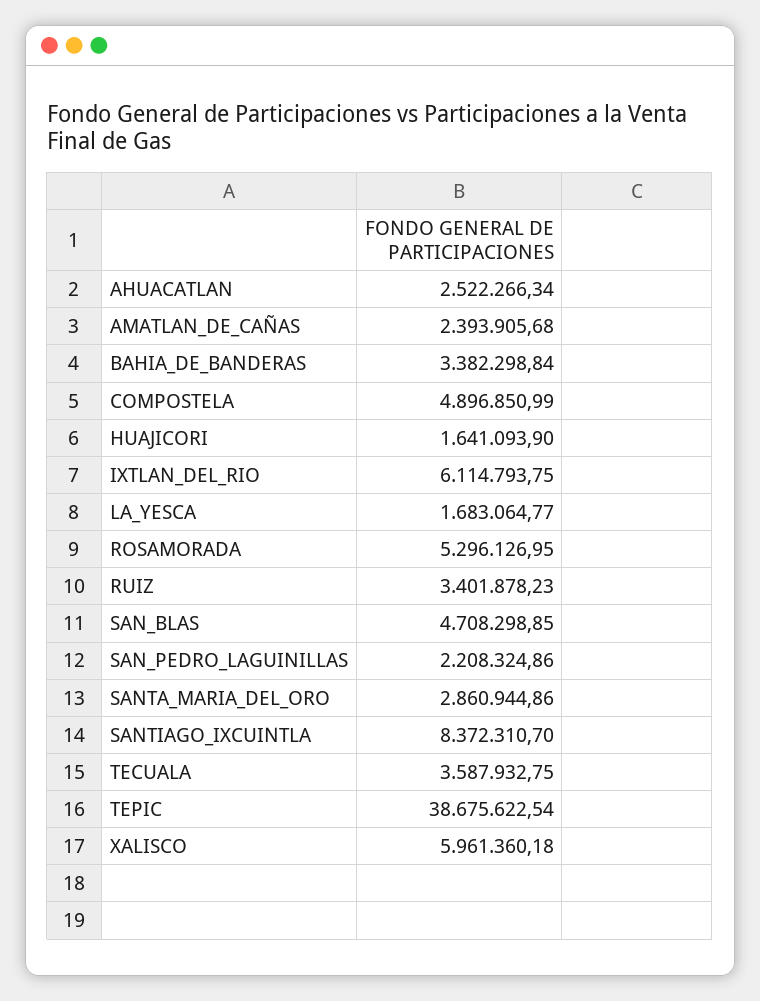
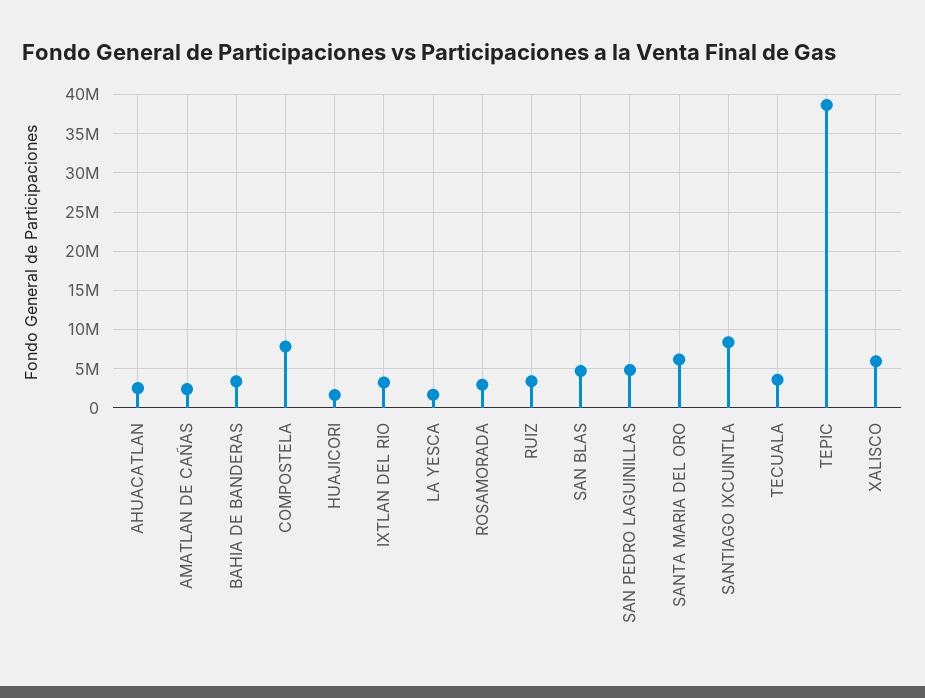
COMPOSTELA: 4896850.99 -> 8000000
IXTLAN_DEL_RIO: 6114793.75 -> 3000000
ROSAMORADA: 5296126.95 -> 3000000
SAN_PEDRO_LAGUINILLAS: 2208324.86 -> 5000000
SANTA_MARIA_DEL_ORO: 2860944.86 -> 6000000

